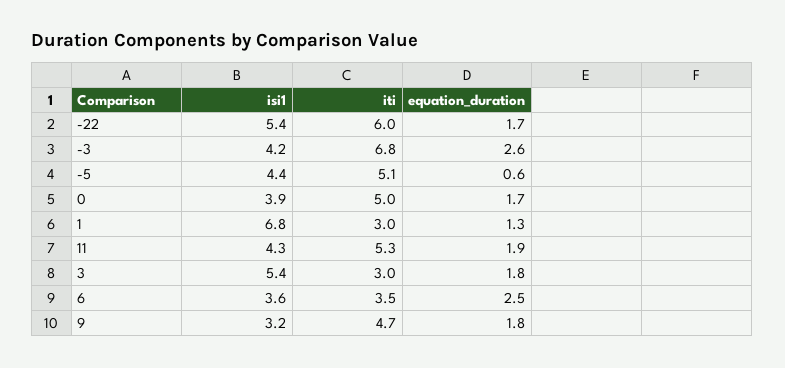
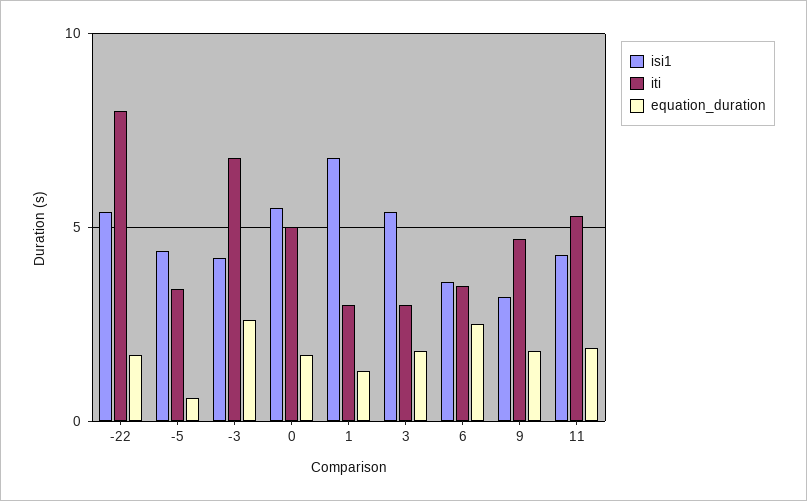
iti, -22: 6 -> 8
iti, -5: 5.1 -> 3.5
isi1, 0: 3.9 -> 5.5

